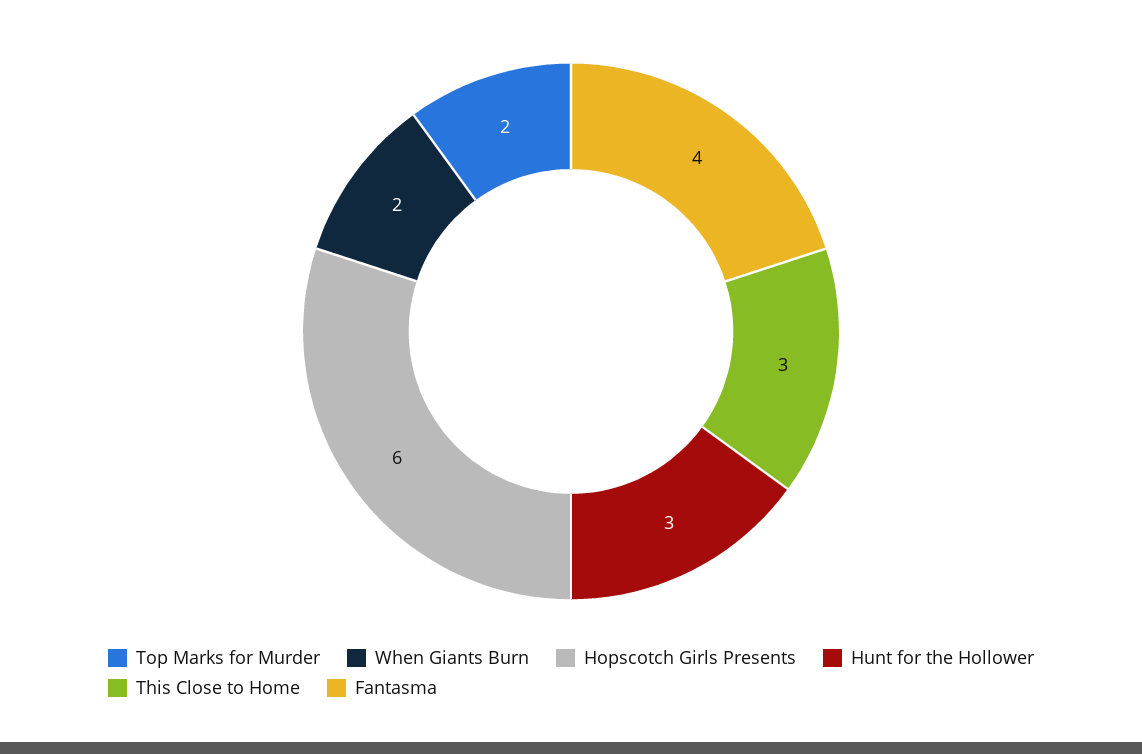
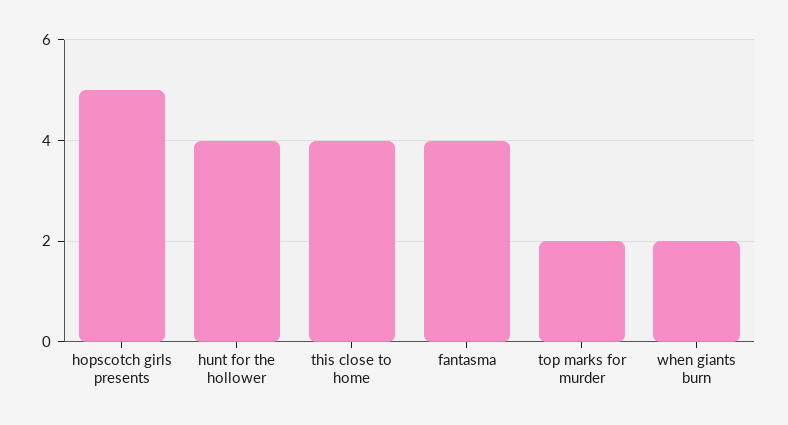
Hopscotch Girls Presents: 6 -> 5
Hunt for the Hollower: 3 -> 4
This Close to Home: 3 -> 4

